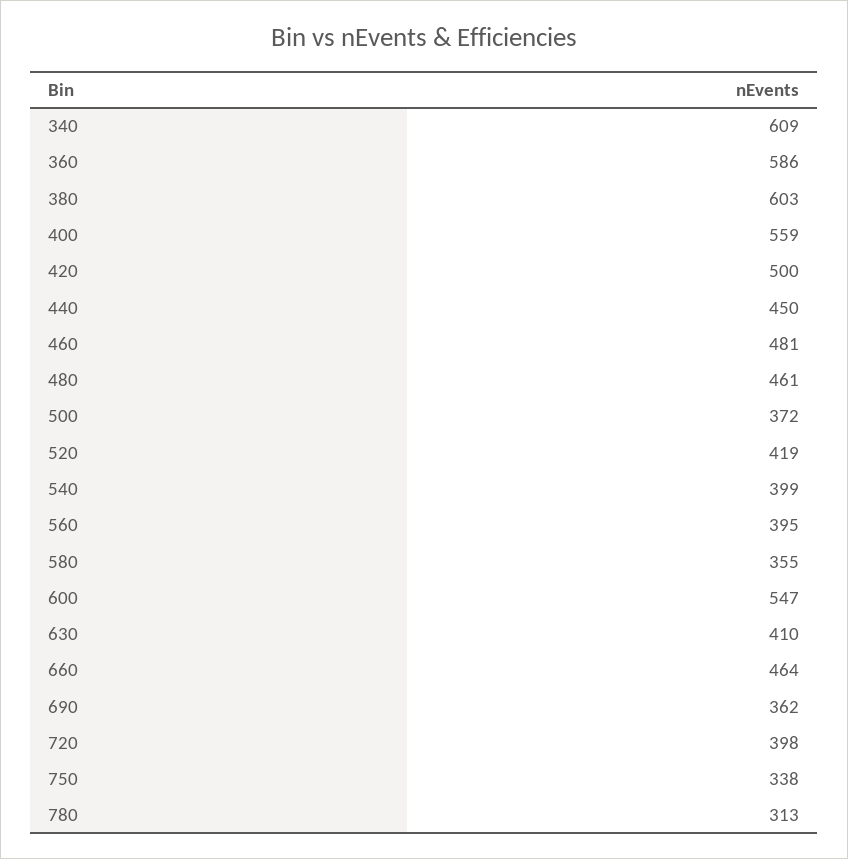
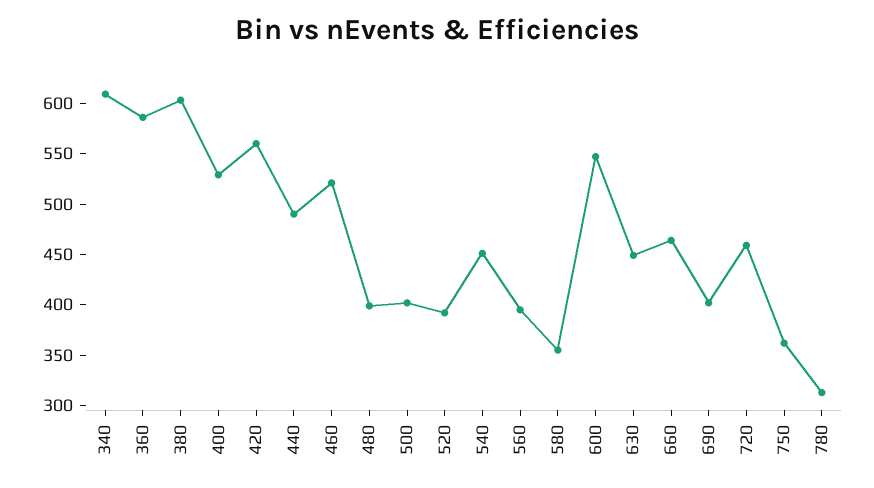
400: 559 -> 530
420: 500 -> 560
440: 450 -> 490
460: 481 -> 520
480: 461 -> 400
500: 372 -> 400
520: 419 -> 390
540: 399 -> 450
630: 410 -> 450
690: 362 -> 400
720: 398 -> 460
750: 338 -> 360

